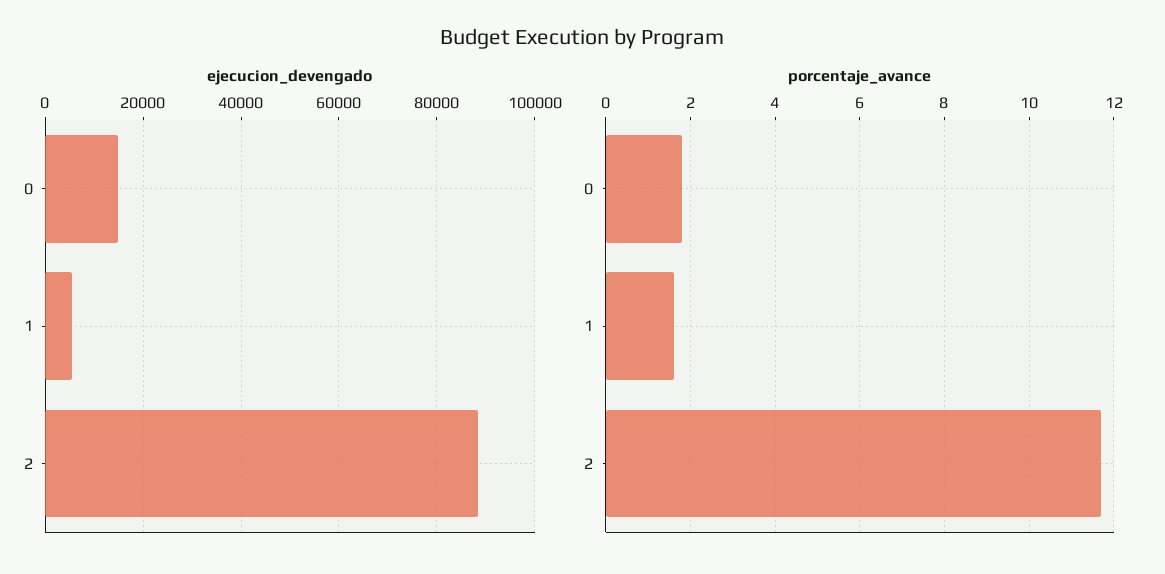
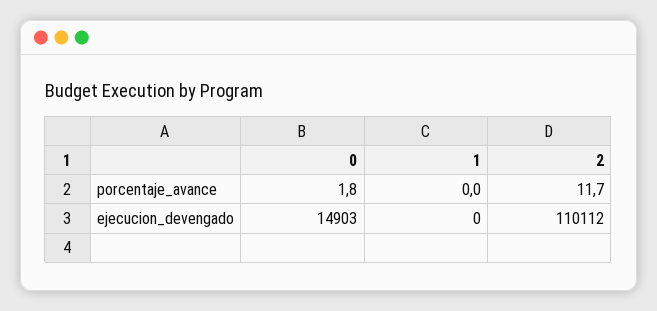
ejecucion_devengado, 1: 6000 -> 0
ejecucion_devengado, 2: 88000 -> 110112
porcentaje_avance, 1: 1.5 -> 0

